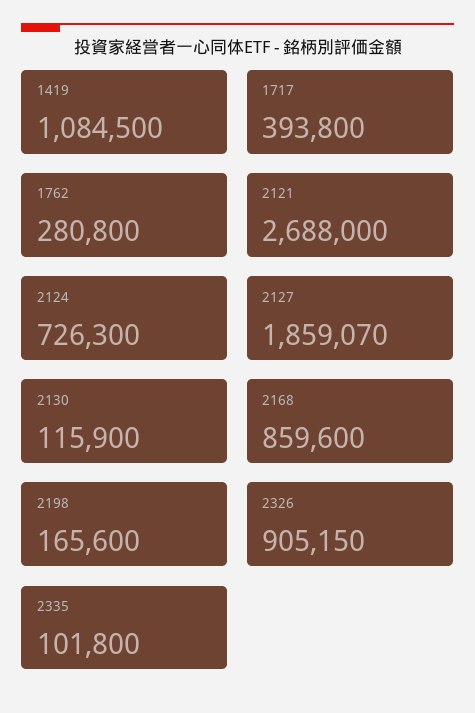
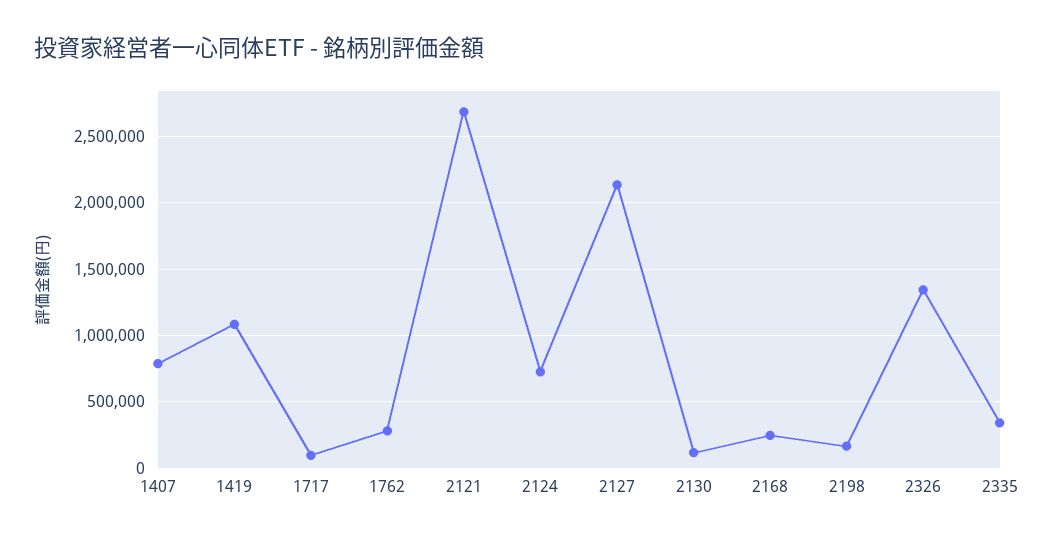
1717: 393800 -> 100000
2127: 1859070 -> 2150000
2168: 859600 -> 250000
2326: 905150 -> 1350000
2335: 101800 -> 350000
1407: none -> 800000

